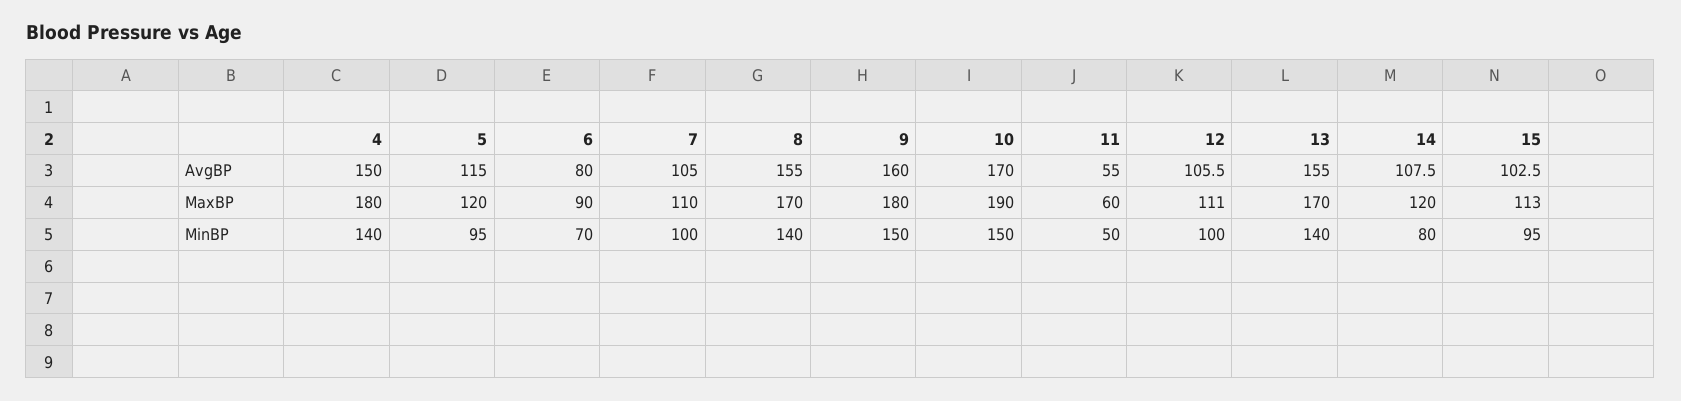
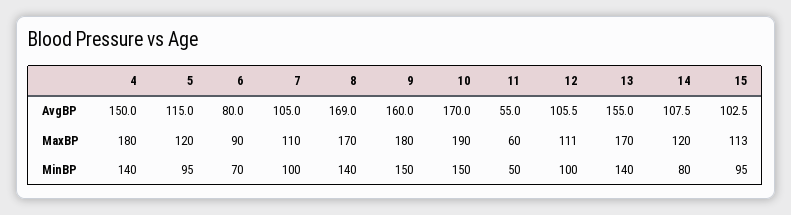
8, AvgBP: 155 -> 169

